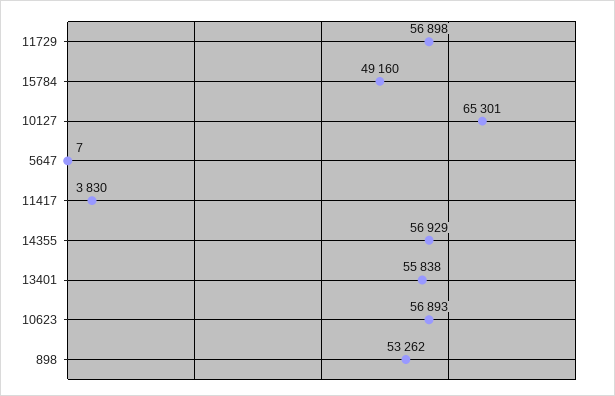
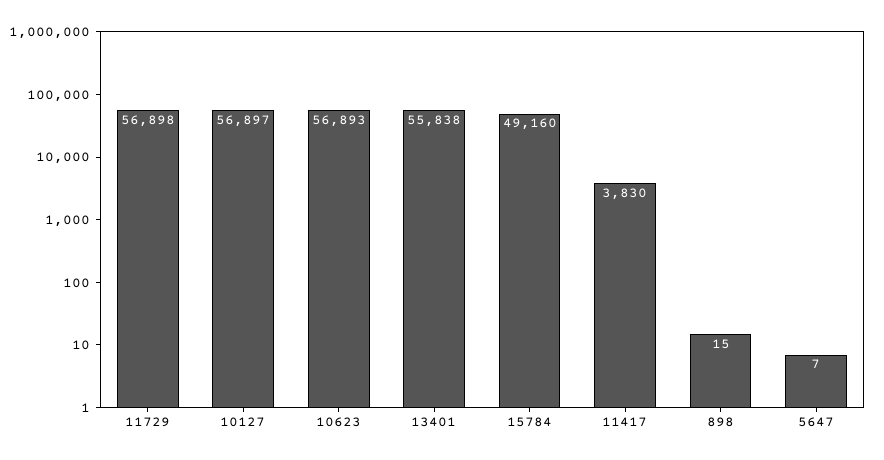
10127: 65301 -> 56897
14355: 56929 -> none
898: 53262 -> 15

